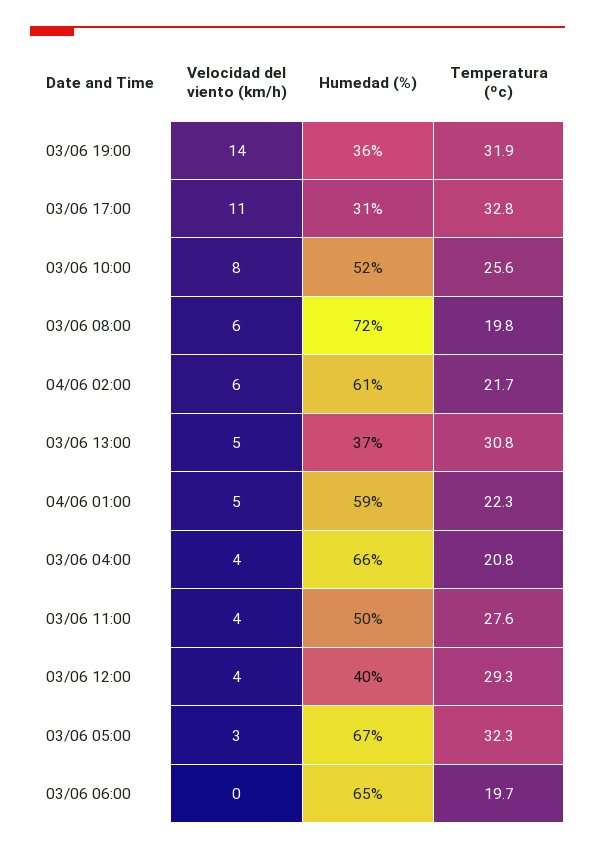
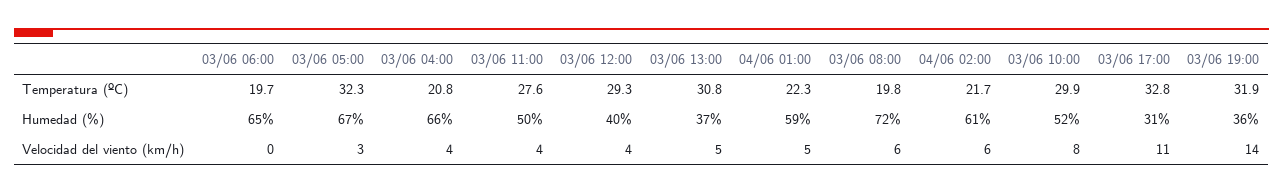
Temperatura (ºc), 03/06 10:00: 25.6 -> 29.9

